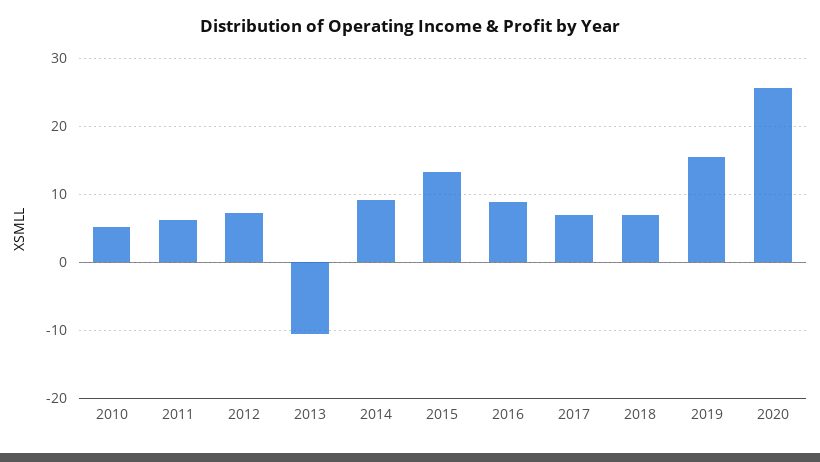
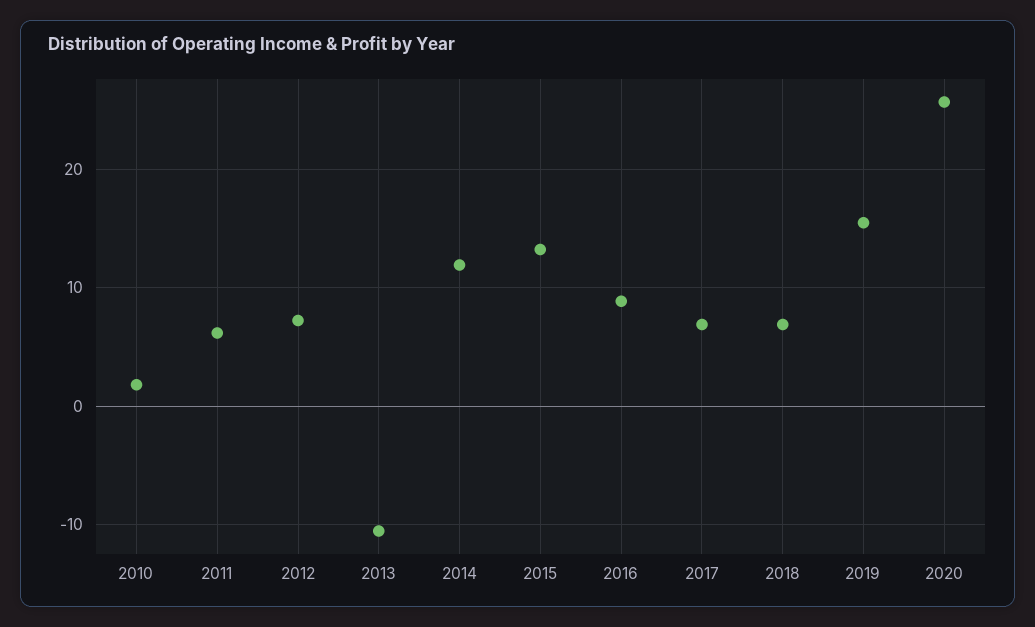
2010: 5 -> 2
2014: 9 -> 12

